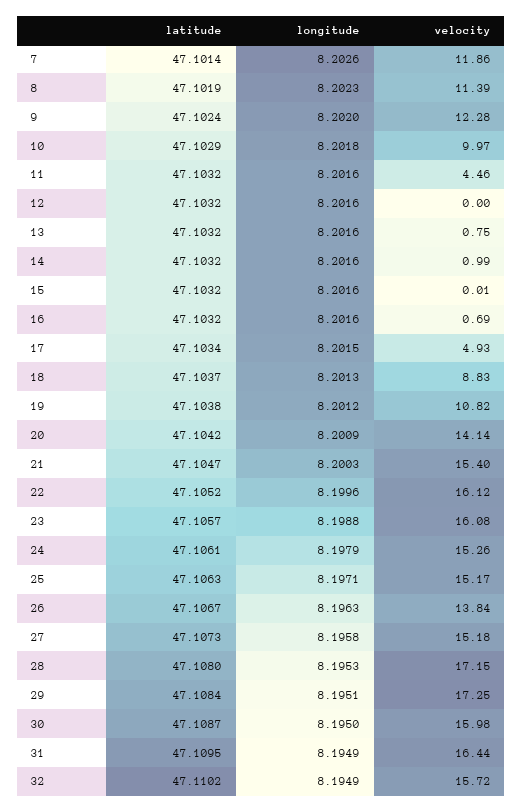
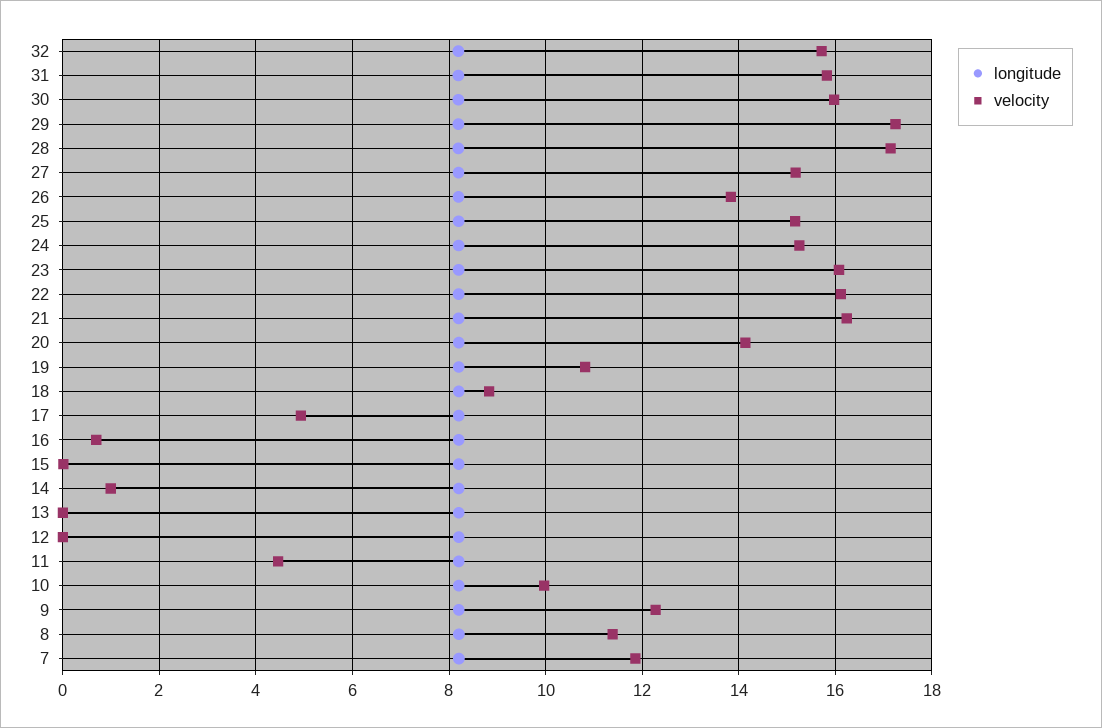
latitude, 7: 47.1014 -> none
latitude, 8: 47.1019 -> none
latitude, 9: 47.1024 -> none
latitude, 10: 47.1029 -> none
latitude, 11: 47.1032 -> none
latitude, 12: 47.1032 -> none
latitude, 13: 47.1032 -> none
velocity, 13: 0.75 -> 0
latitude, 14: 47.1032 -> none
latitude, 15: 47.1032 -> none
latitude, 16: 47.1032 -> none
latitude, 17: 47.1034 -> none
latitude, 18: 47.1037 -> none
latitude, 19: 47.1038 -> none
latitude, 20: 47.1042 -> none
latitude, 21: 47.1047 -> none
velocity, 21: 15.4 -> 16.2
latitude, 22: 47.1052 -> none
latitude, 23: 47.1057 -> none
latitude, 24: 47.1061 -> none
latitude, 25: 47.1063 -> none
latitude, 26: 47.1067 -> none
latitude, 27: 47.1073 -> none
latitude, 28: 47.108 -> none
latitude, 29: 47.1084 -> none
latitude, 30: 47.1087 -> none
latitude, 31: 47.1095 -> none
velocity, 31: 16.44 -> 15.8
latitude, 32: 47.1102 -> none

